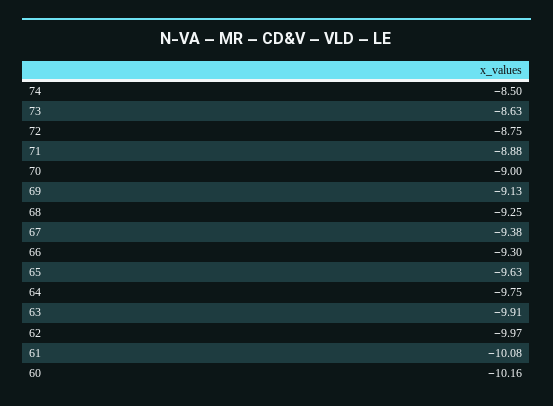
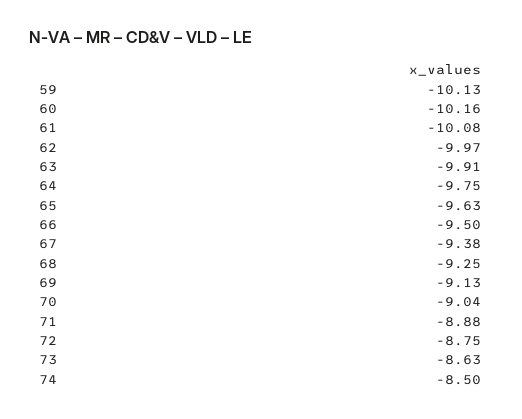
70: -9 -> -9.04
66: -9.3 -> -9.5
59: none -> -10.13

